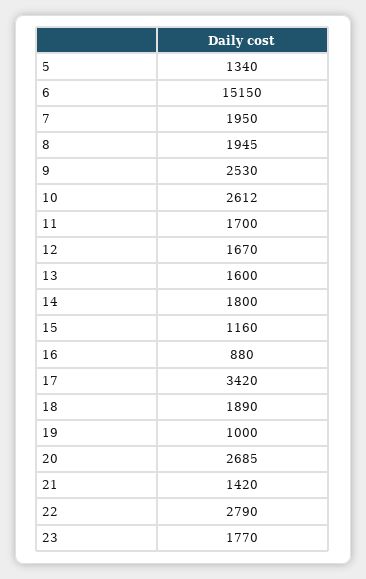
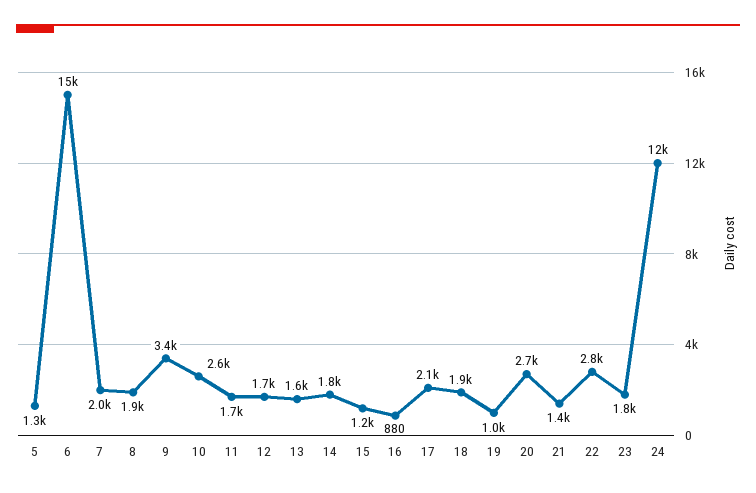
9: 2530 -> 3400
17: 3420 -> 2100
24: none -> 12000

